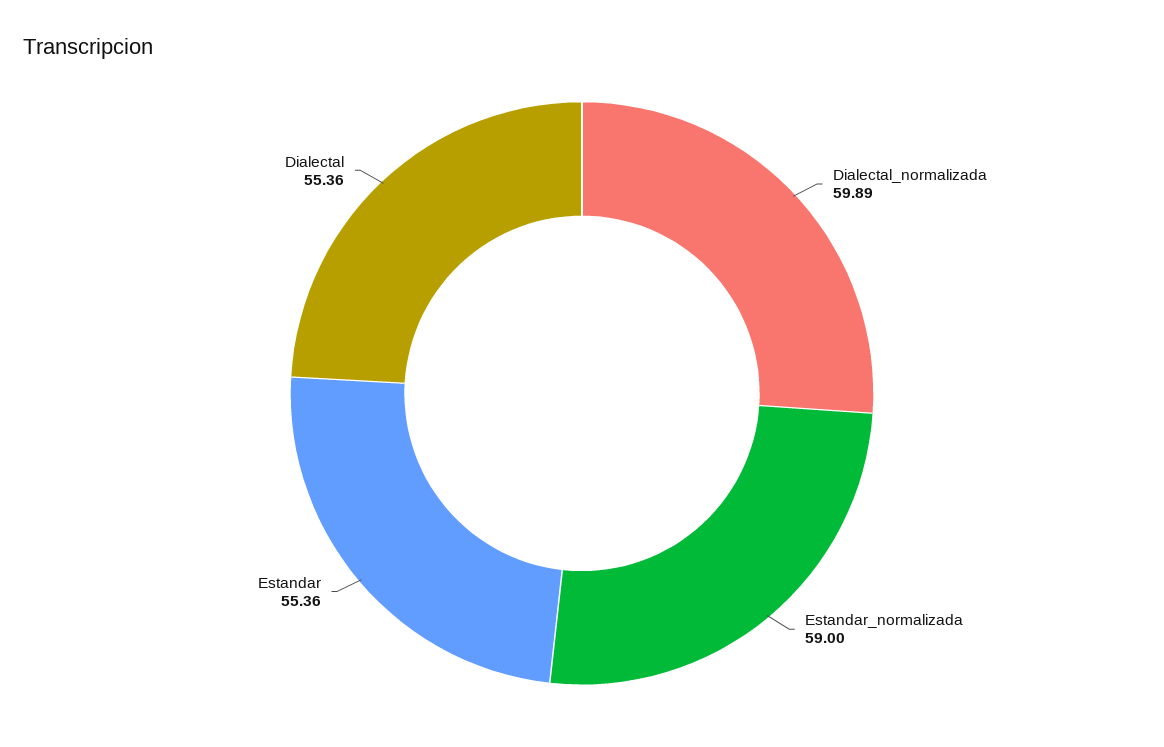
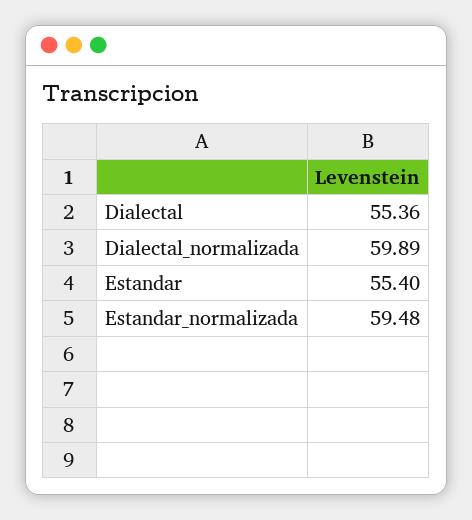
Estandar_normalizada: 59 -> 59.48
Estandar: 55.36 -> 55.4

